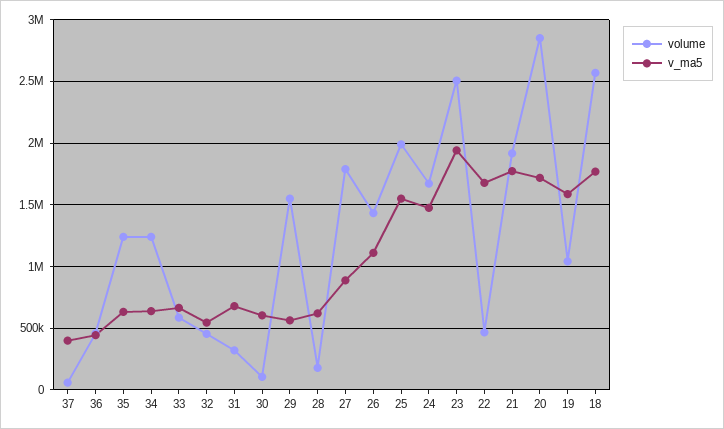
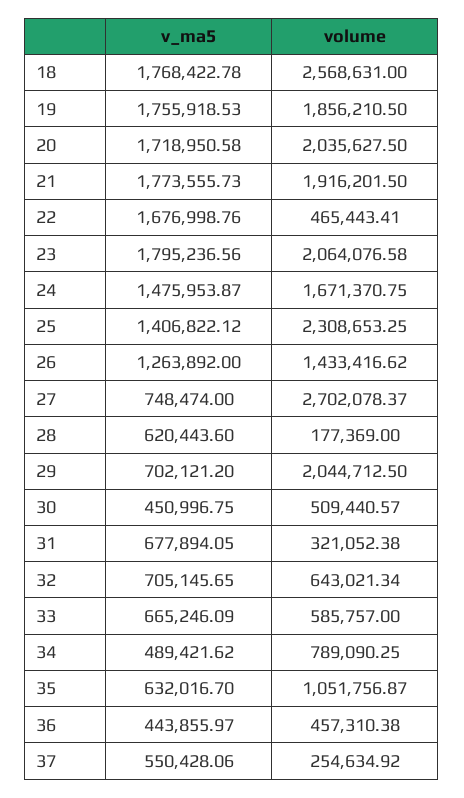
volume, 37: 50000 -> 254634.92
v_ma5, 37: 400000 -> 550428.06
volume, 35: 1250000 -> 1051756.87
volume, 34: 1250000 -> 789090.25
v_ma5, 34: 650000 -> 489421.62
volume, 32: 450000 -> 643021.34
v_ma5, 32: 550000 -> 705145.65
volume, 30: 100000 -> 509440.57
v_ma5, 30: 600000 -> 450996.75
volume, 29: 1550000 -> 2044712.5
v_ma5, 29: 550000 -> 702121.2
volume, 27: 1800000 -> 2702078.37
v_ma5, 27: 900000 -> 748474
v_ma5, 26: 1100000 -> 1263892
volume, 25: 2000000 -> 2308653.25
v_ma5, 25: 1550000 -> 1406822.12
volume, 23: 2500000 -> 2064076.58
v_ma5, 23: 1950000 -> 1795236.56
volume, 20: 2850000 -> 2035627.5
volume, 19: 1050000 -> 1856210.5
v_ma5, 19: 1600000 -> 1755918.53

